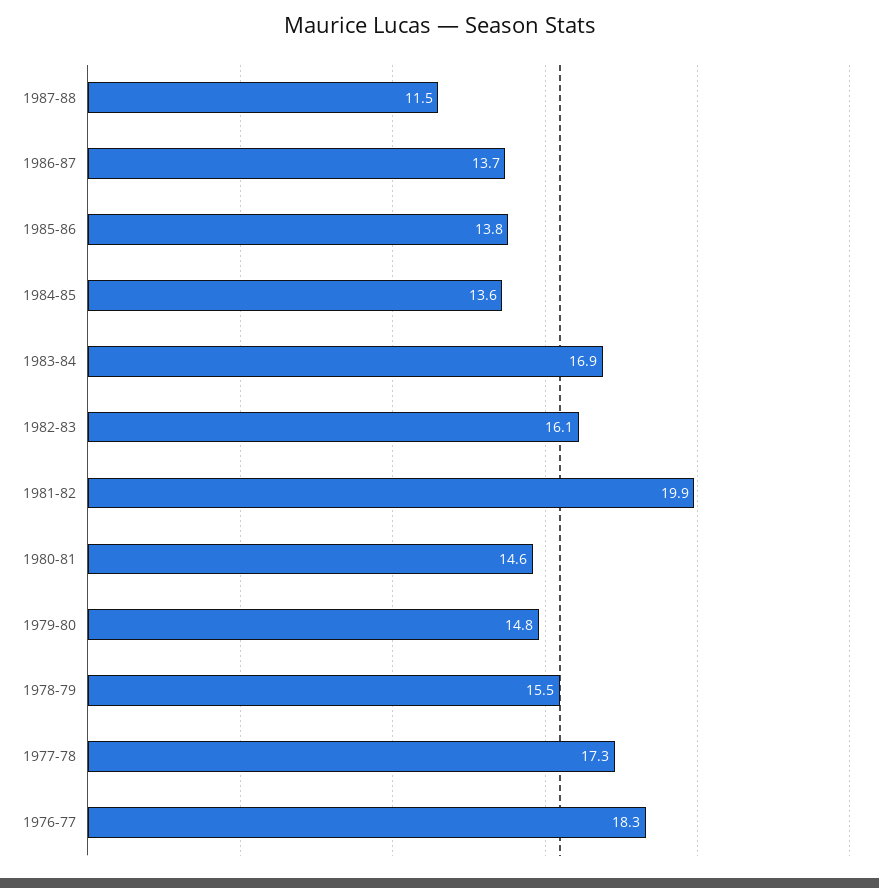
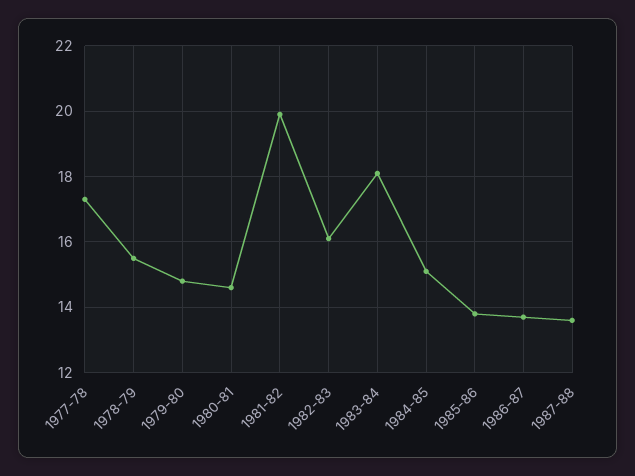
1987-88: 11.5 -> 13.5
1984-85: 13.6 -> 15
1983-84: 16.9 -> 18
1976-77: 18.3 -> none

